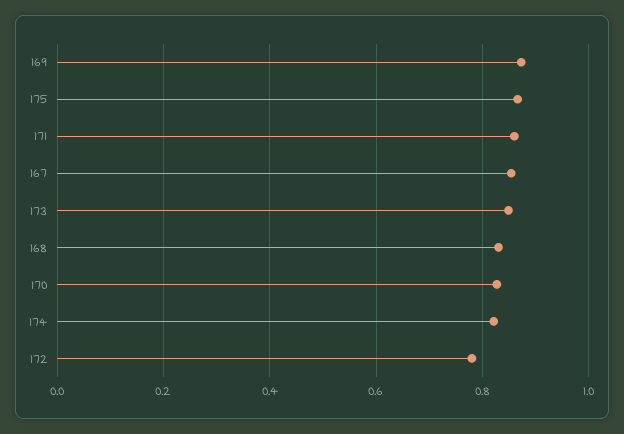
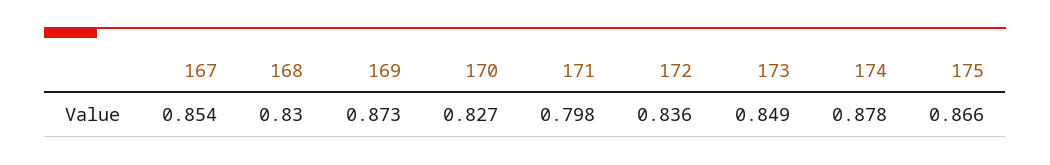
171: 0.86 -> 0.798
174: 0.82 -> 0.878
172: 0.78 -> 0.836

